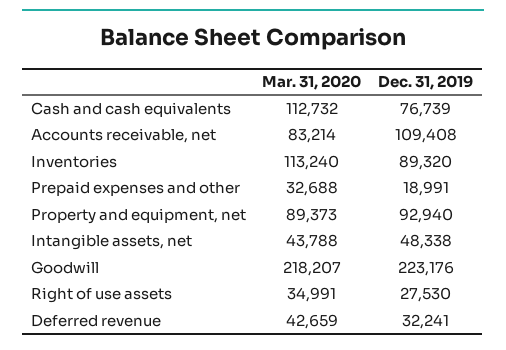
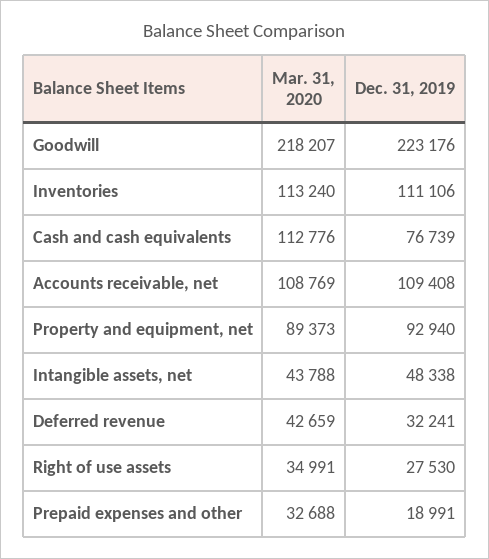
Mar. 31, 2020, Cash and cash equivalents: 112732 -> 112776
Mar. 31, 2020, Accounts receivable, net: 83214 -> 108769
Dec. 31, 2019, Inventories: 89320 -> 111106

